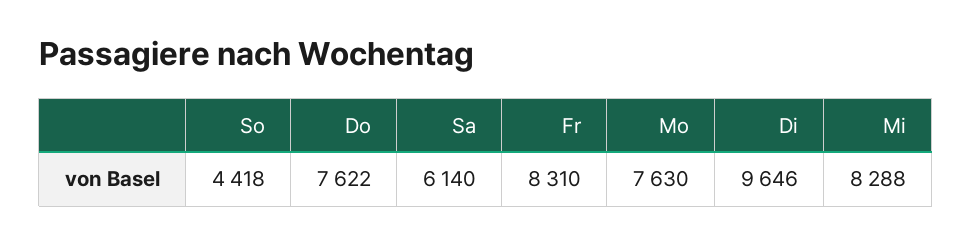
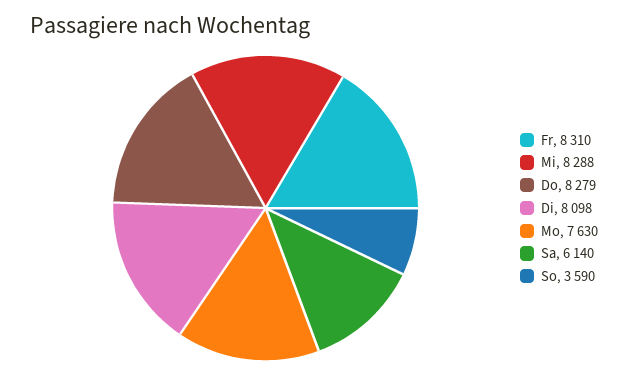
So: 4418 -> 3590
Do: 7622 -> 8279
Di: 9646 -> 8098

